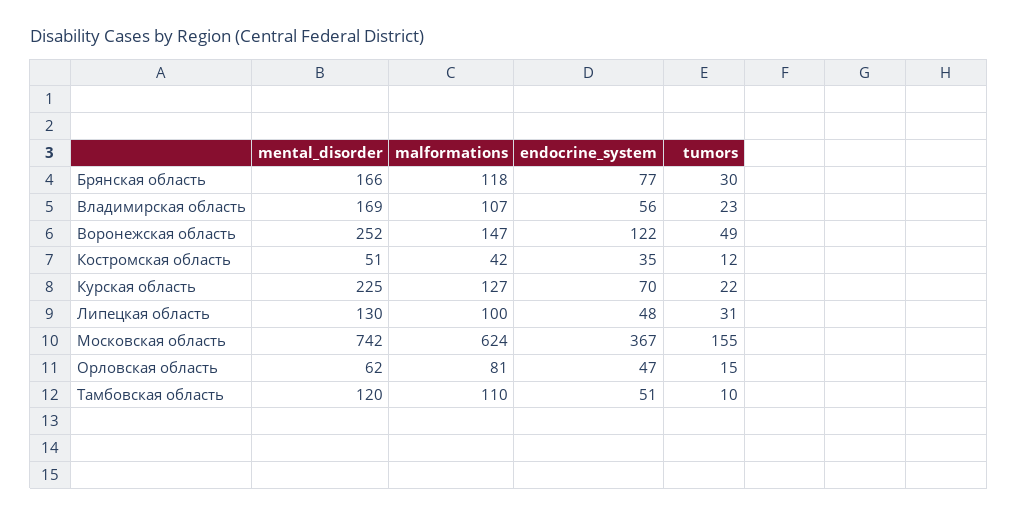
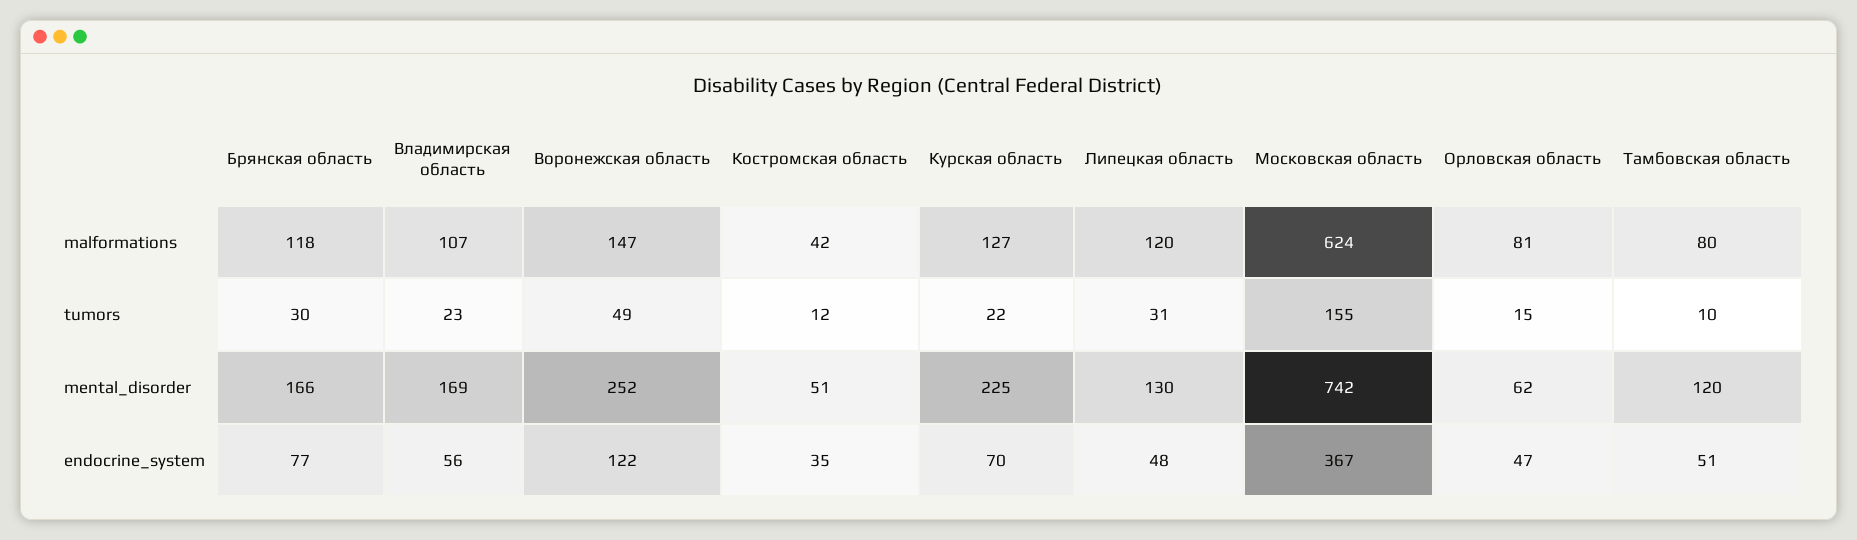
malformations, Липецкая область: 100 -> 120
malformations, Тамбовская область: 110 -> 80

